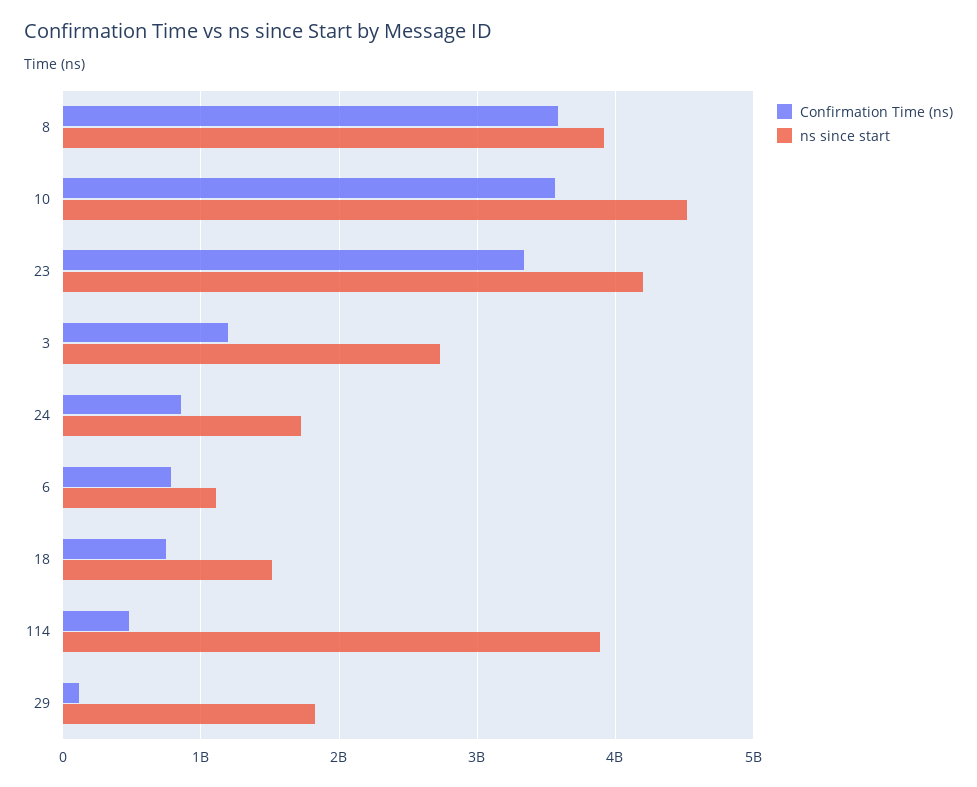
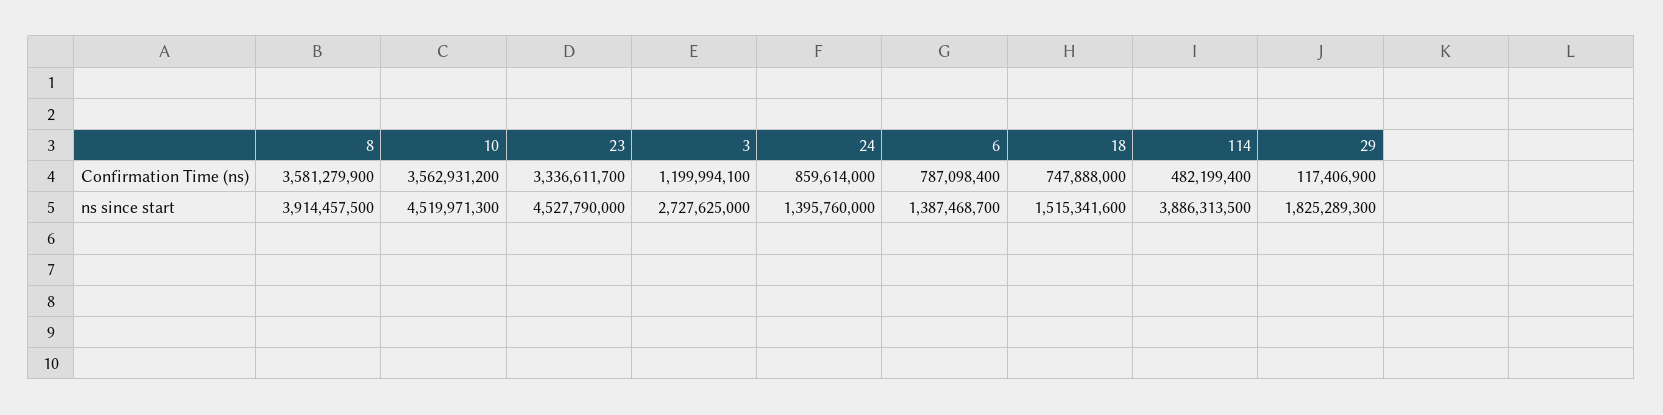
ns since start, 23: 4200000000 -> 4527790000
ns since start, 24: 1700000000 -> 1395760000
ns since start, 6: 1100000000 -> 1387468700

